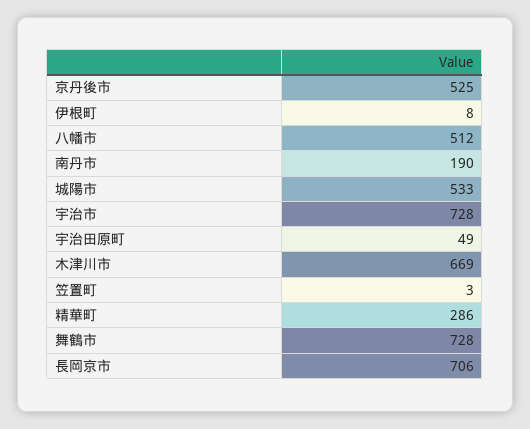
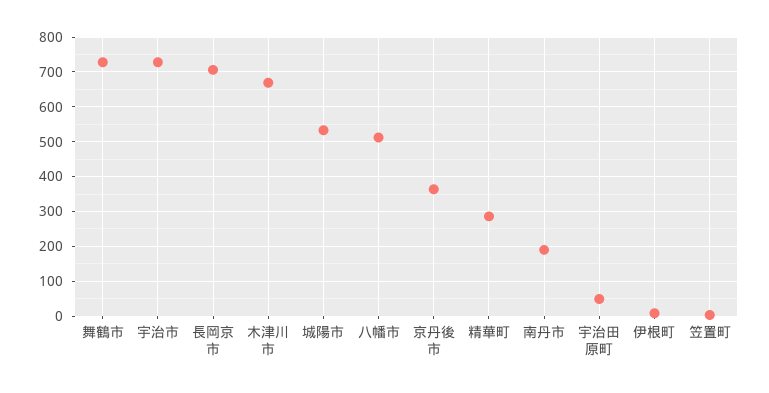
京丹後市: 525 -> 360

